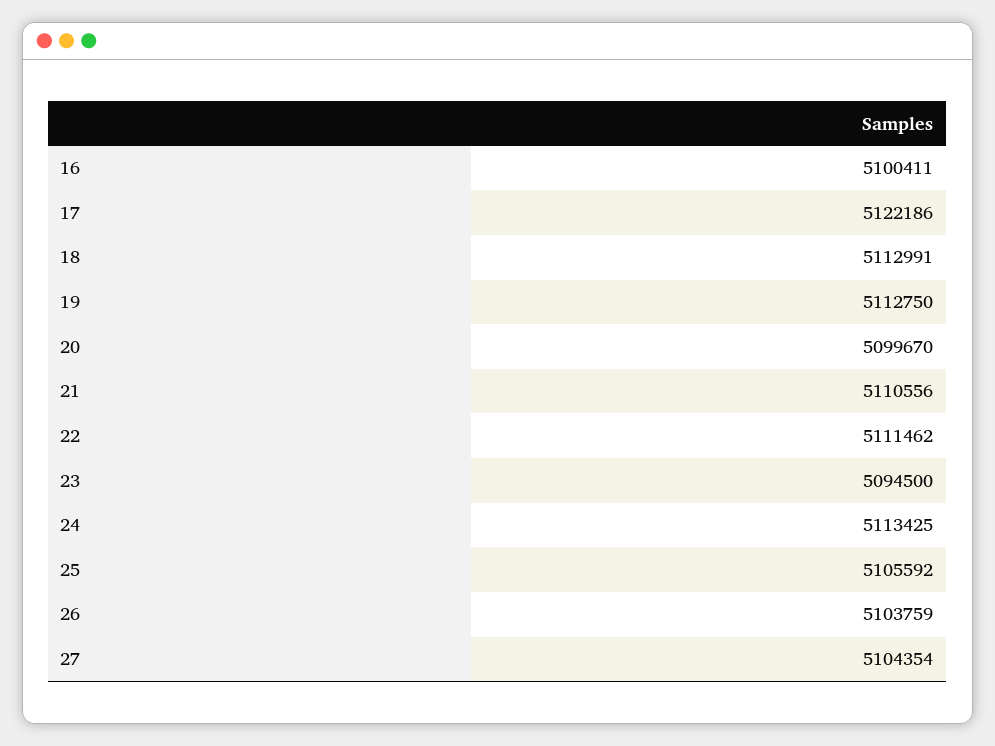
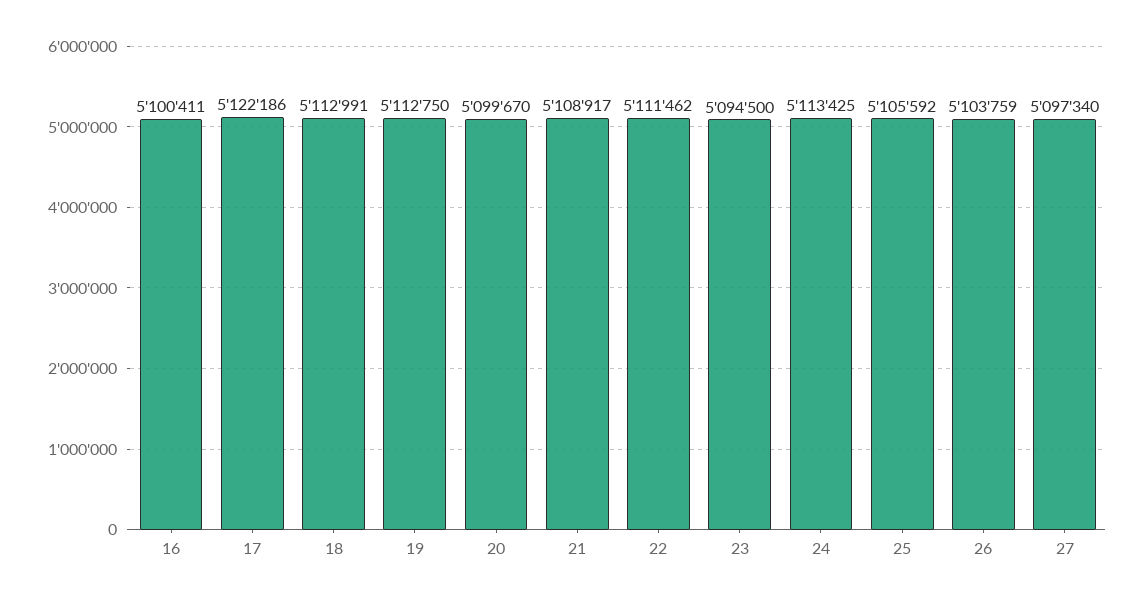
21: 5110556 -> 5108917
27: 5104354 -> 5097340

